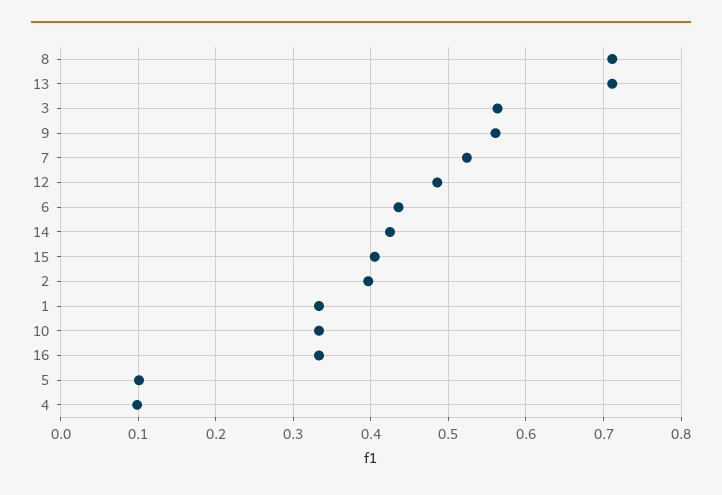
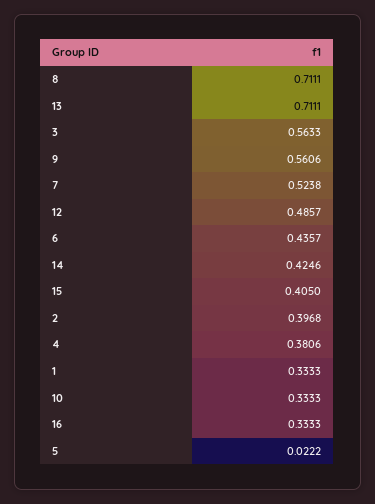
5: 0.1 -> 0.0222
4: 0.1 -> 0.3806

